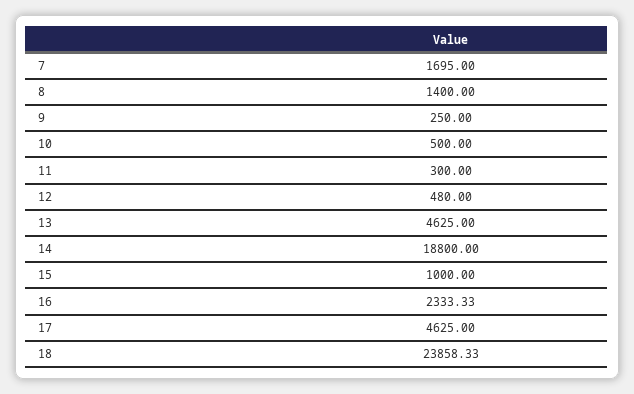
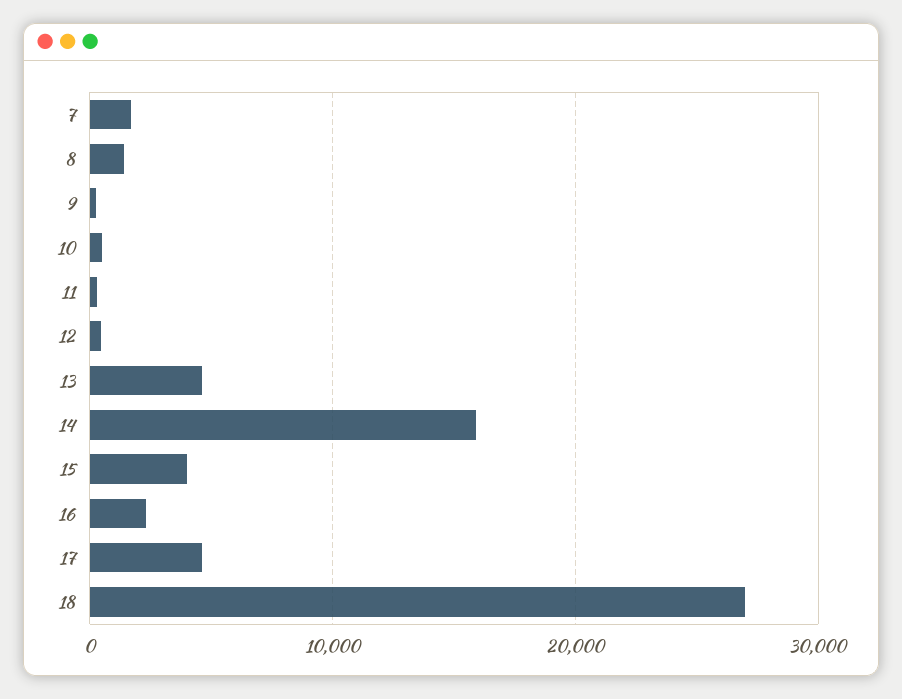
14: 18800 -> 16000
15: 1000 -> 4000
18: 23858.33 -> 27000

